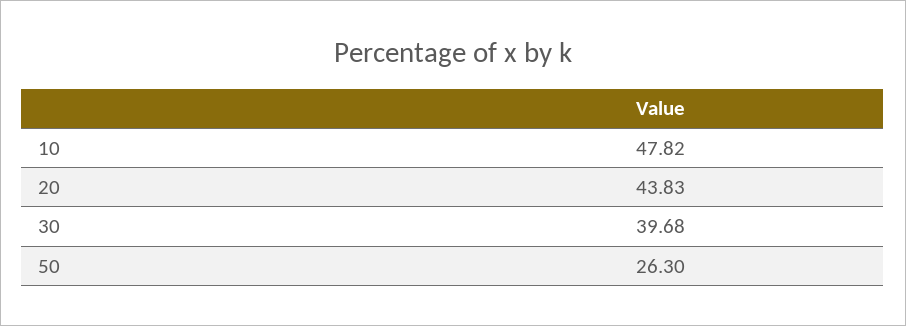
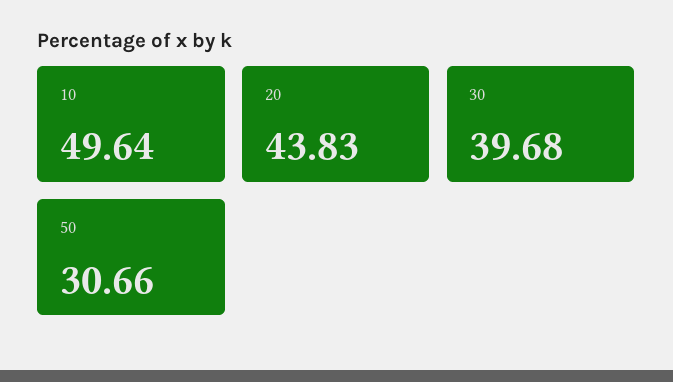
10: 47.82 -> 49.64
50: 26.3 -> 30.66

